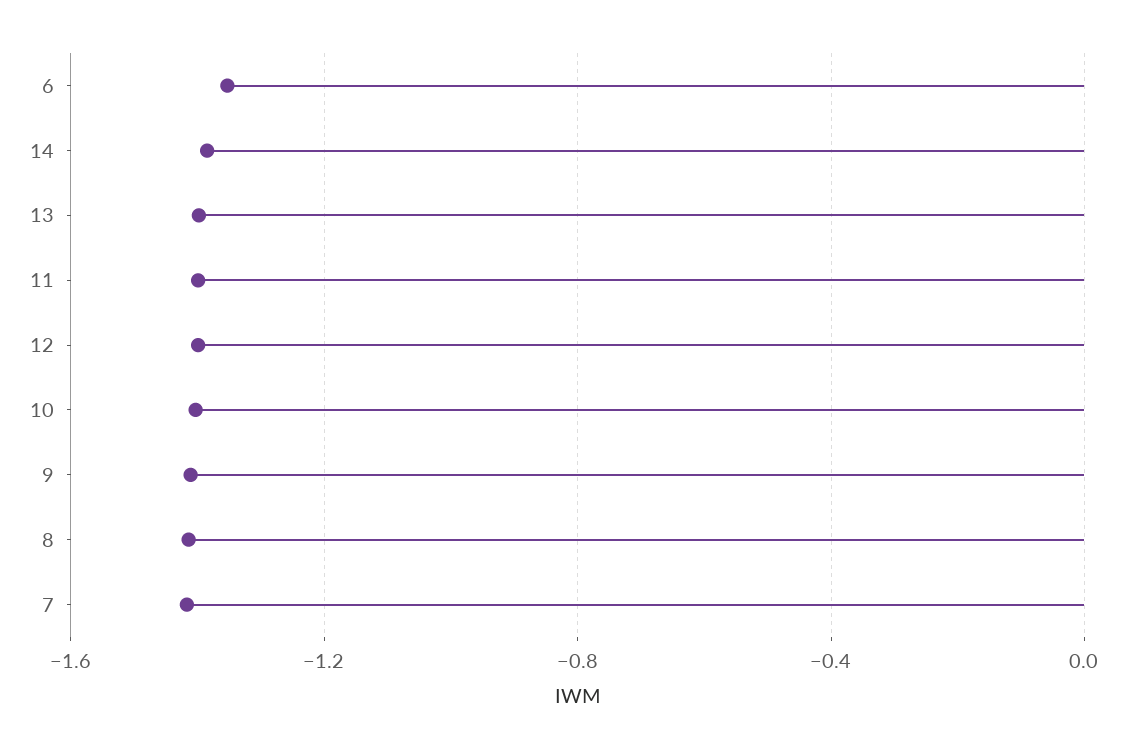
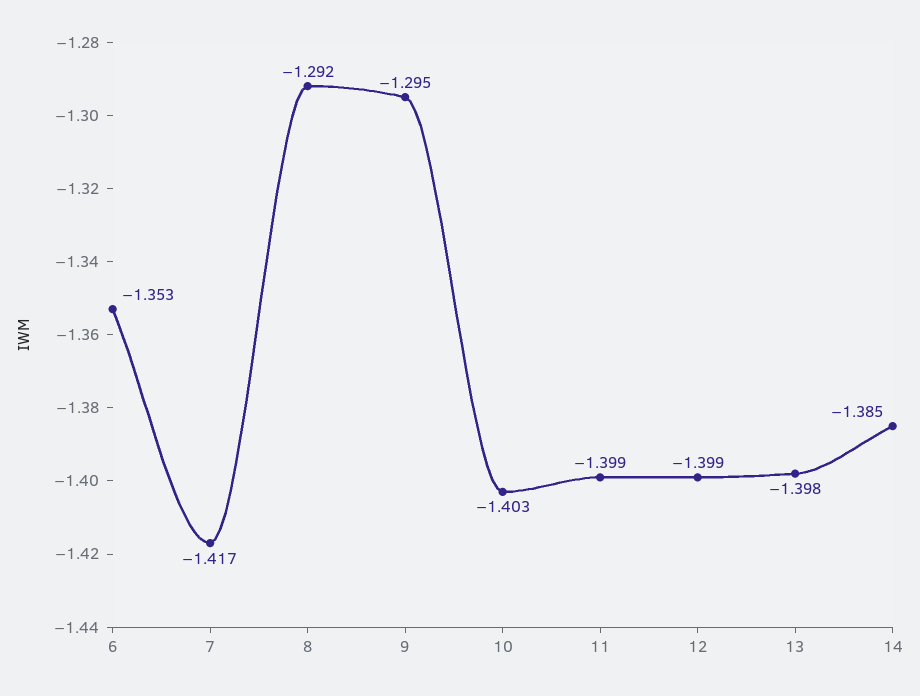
9: -1.4 -> -1.295
8: -1.4 -> -1.292

